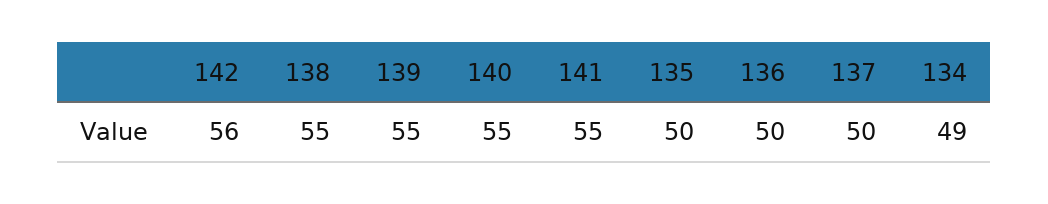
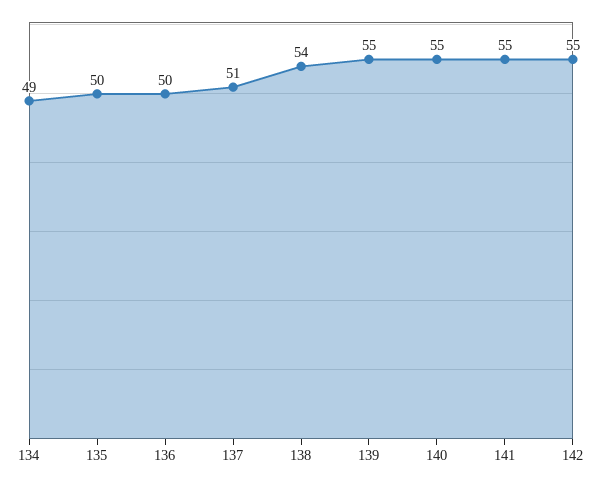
142: 56 -> 55
138: 55 -> 54
137: 50 -> 51

